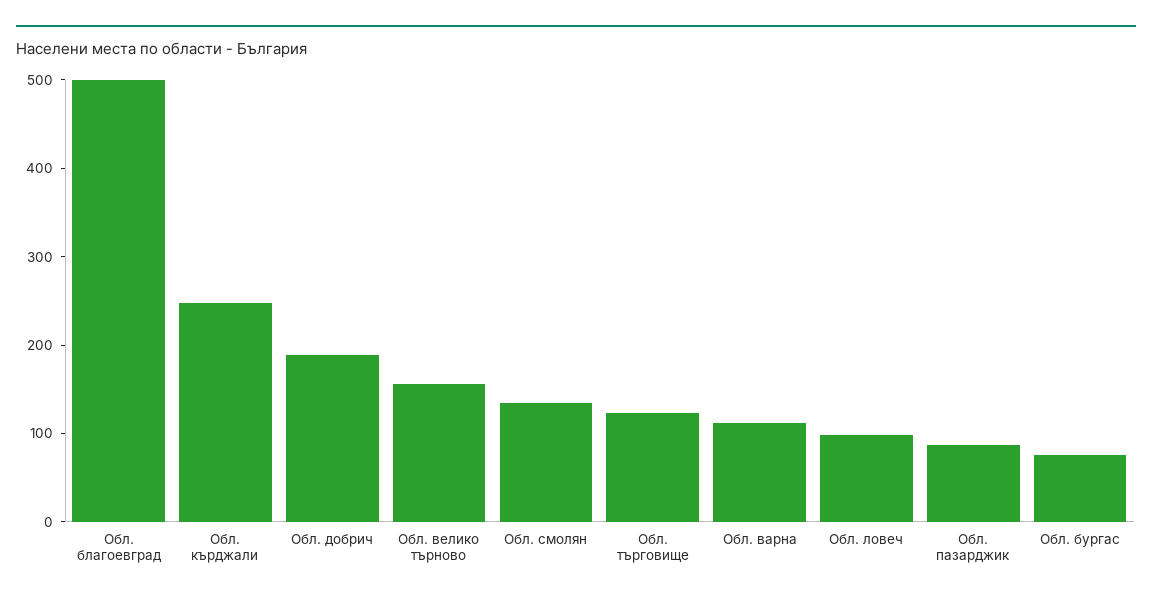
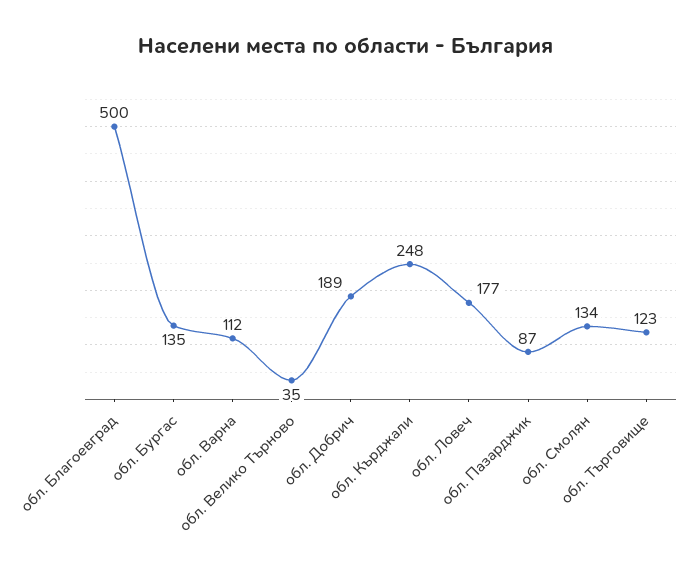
Обл. велико търново: 160 -> 35
Обл. ловеч: 100 -> 177
Обл. бургас: 80 -> 135

